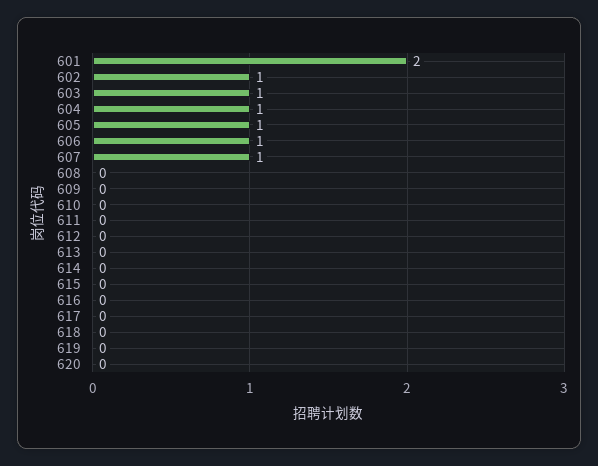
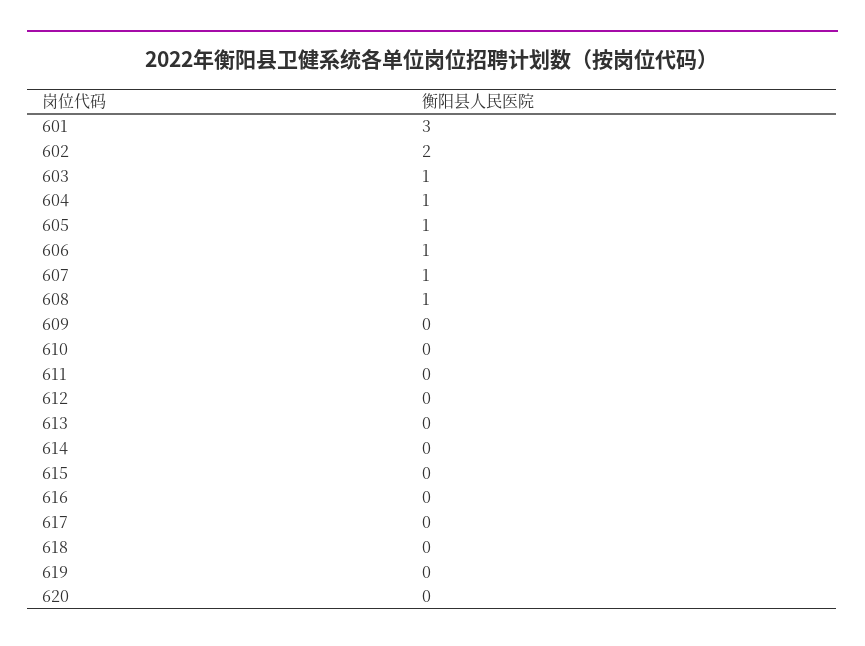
601: 2 -> 3
602: 1 -> 2
608: 0 -> 1

